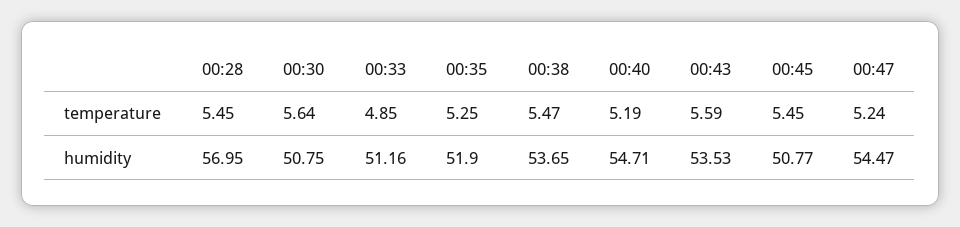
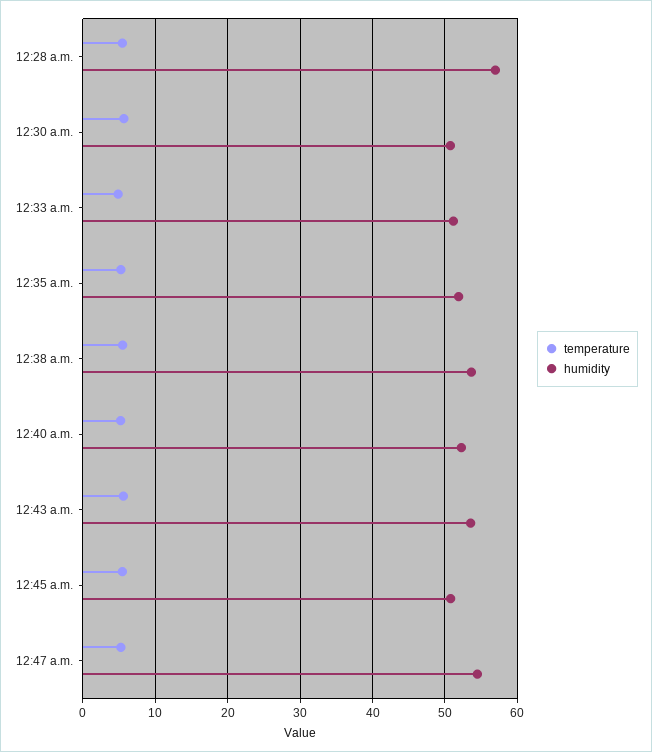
humidity, 00:40: 54.71 -> 52

